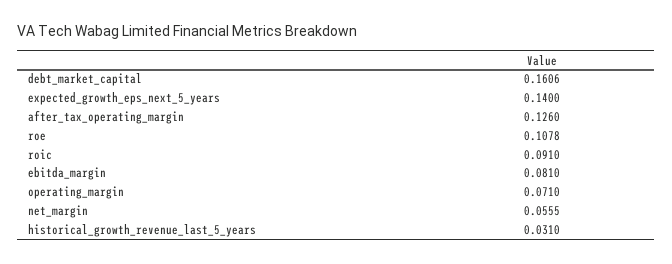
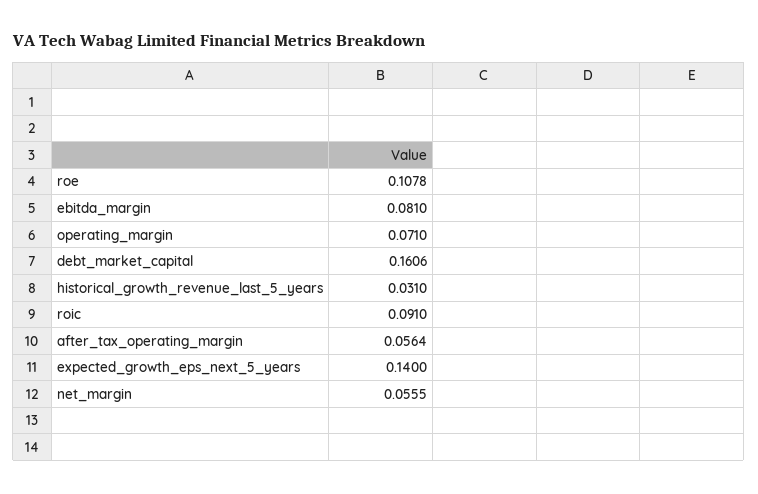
after_tax_operating_margin: 0.126 -> 0.0564

